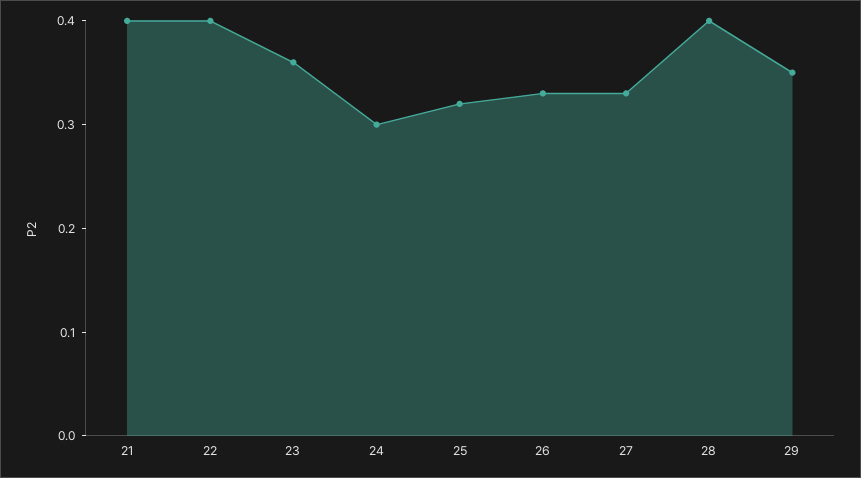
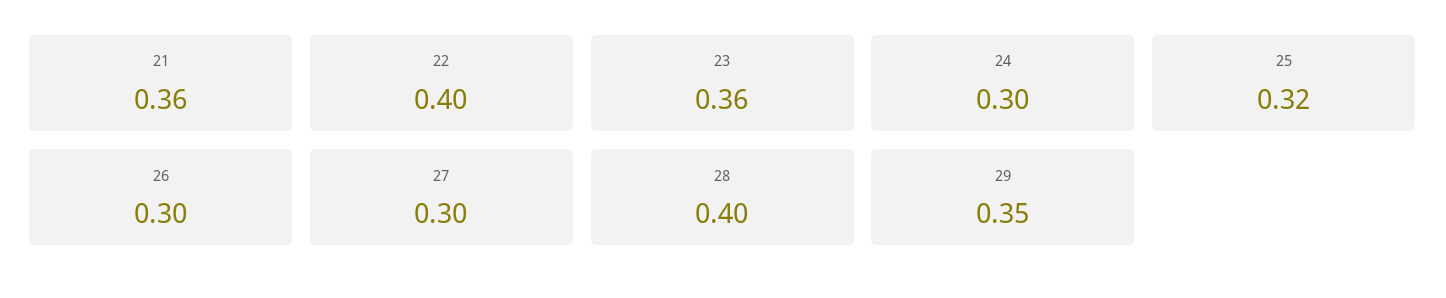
21: 0.4 -> 0.36
26: 0.33 -> 0.3
27: 0.33 -> 0.3

